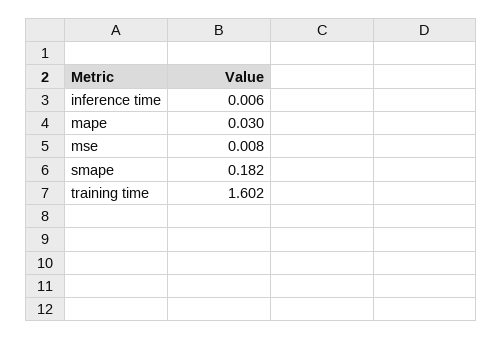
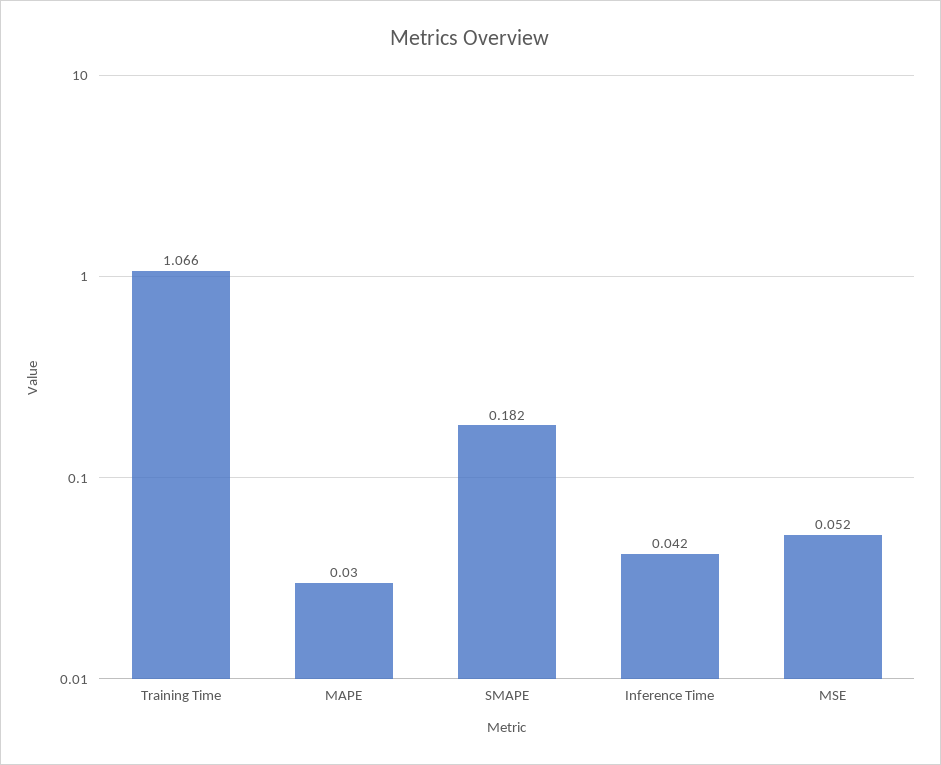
inference time: 0.006 -> 0.042
mse: 0.008 -> 0.052
training time: 1.602 -> 1.066

